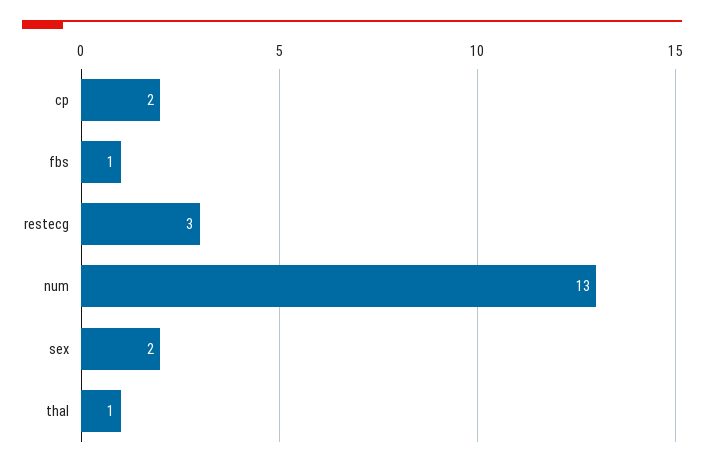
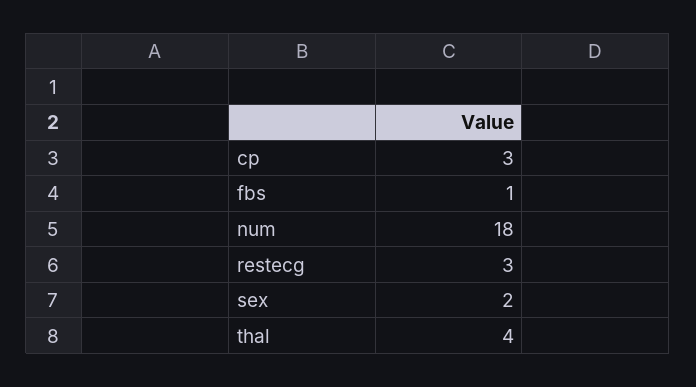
cp: 2 -> 3
num: 13 -> 18
thal: 1 -> 4

